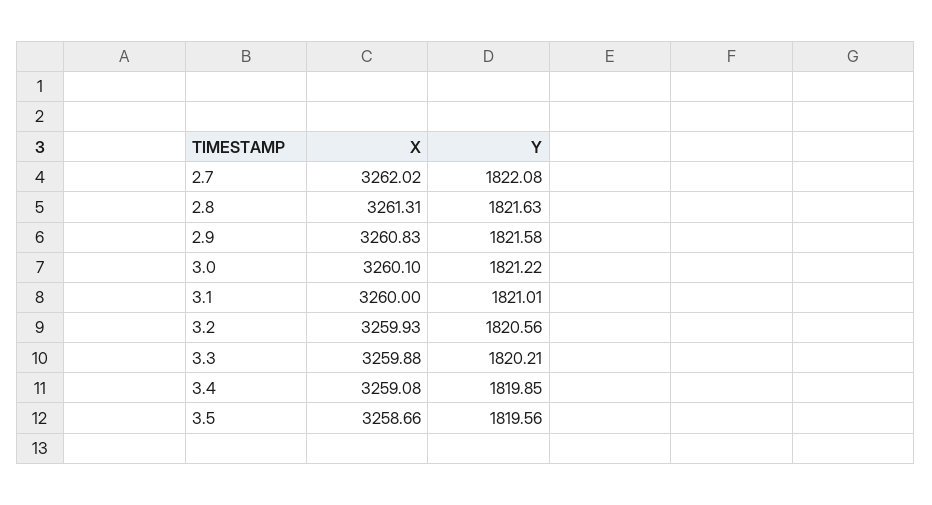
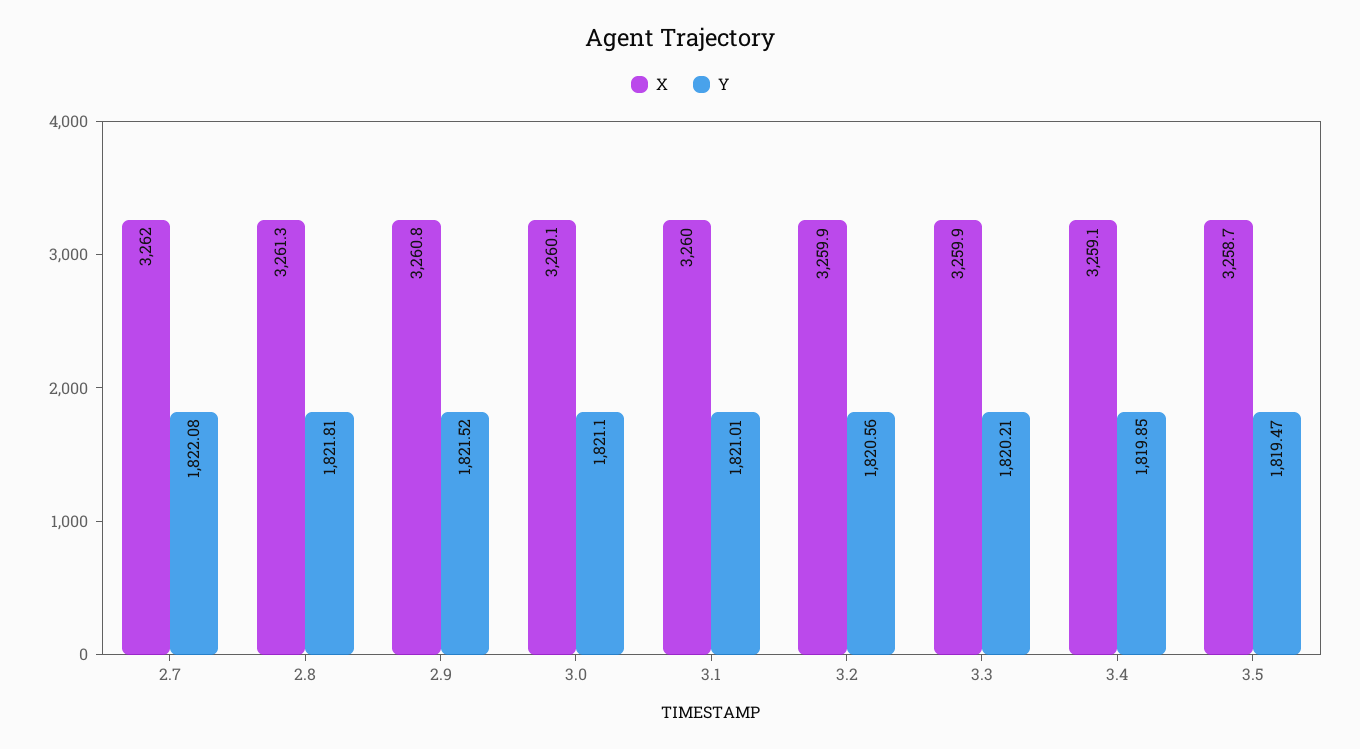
Y, 2.8: 1821.63 -> 1821.81
Y, 2.9: 1821.58 -> 1821.52
Y, 3.0: 1821.22 -> 1821.1
Y, 3.5: 1819.56 -> 1819.47

